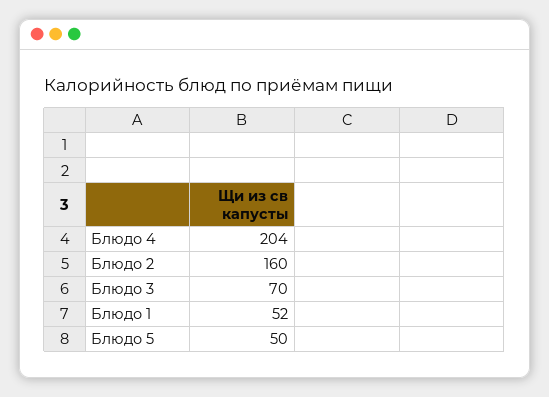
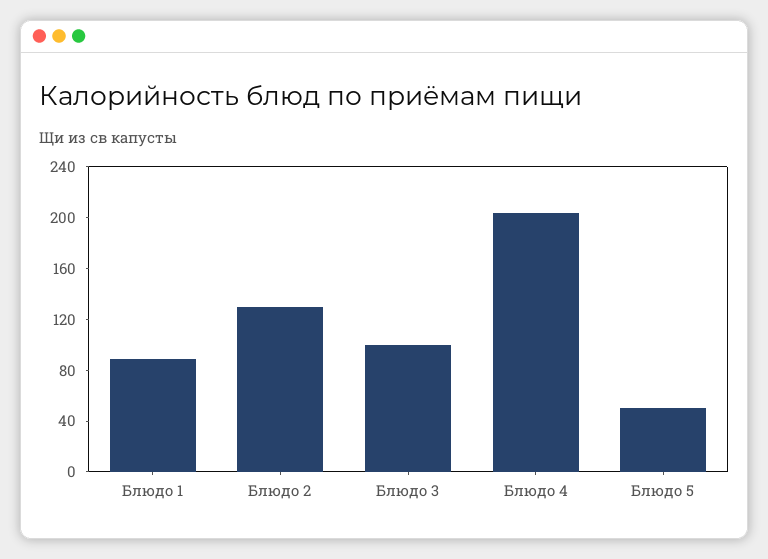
Блюдо 2: 160 -> 130
Блюдо 3: 70 -> 100
Блюдо 1: 52 -> 90

